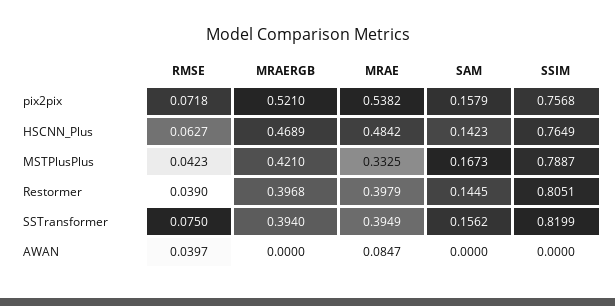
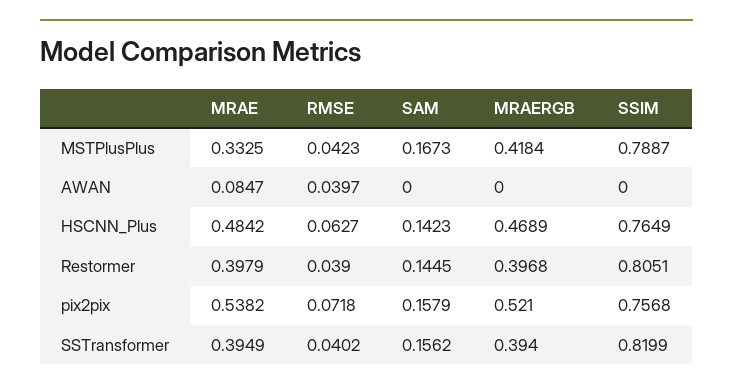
MRAERGB, MSTPlusPlus: 0.421 -> 0.4184
RMSE, SSTransformer: 0.075 -> 0.0402

